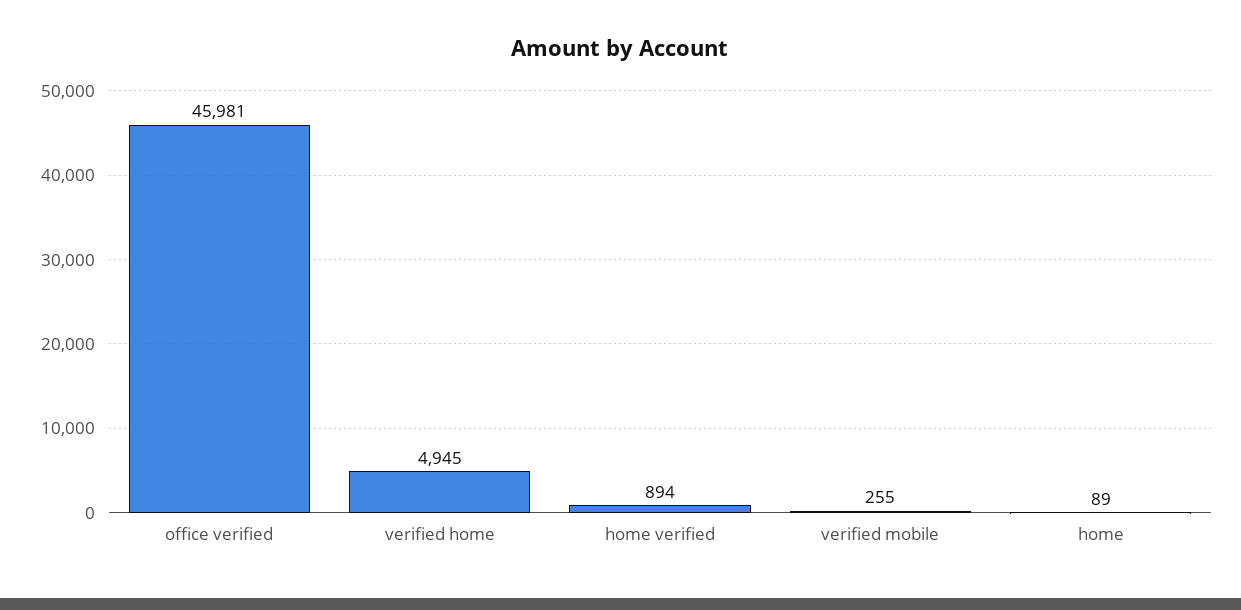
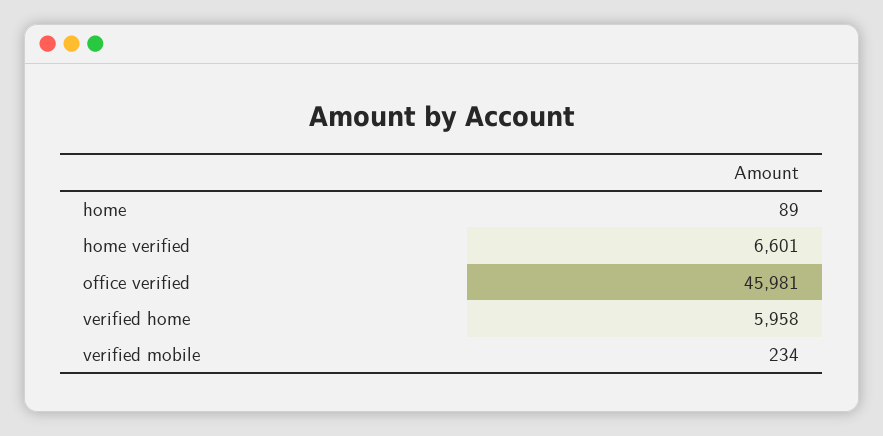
verified home: 4945 -> 5958
home verified: 894 -> 6601
verified mobile: 255 -> 234

